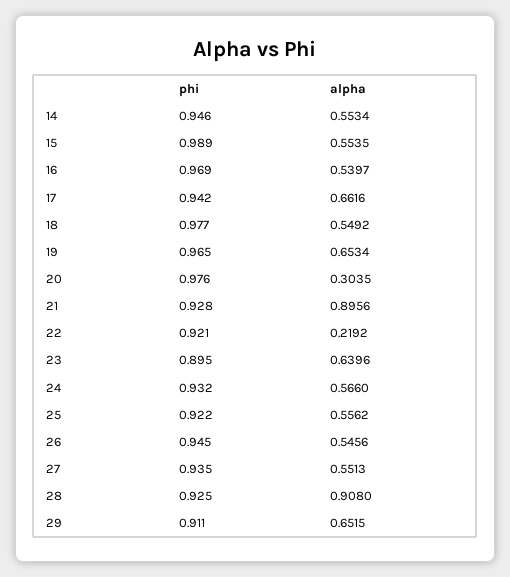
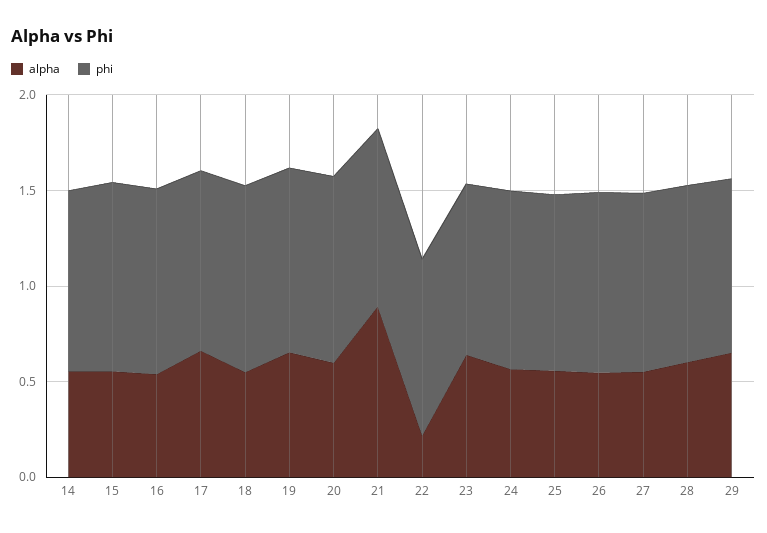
alpha, 20: 0.3035 -> 0.6
alpha, 28: 0.908 -> 0.6

